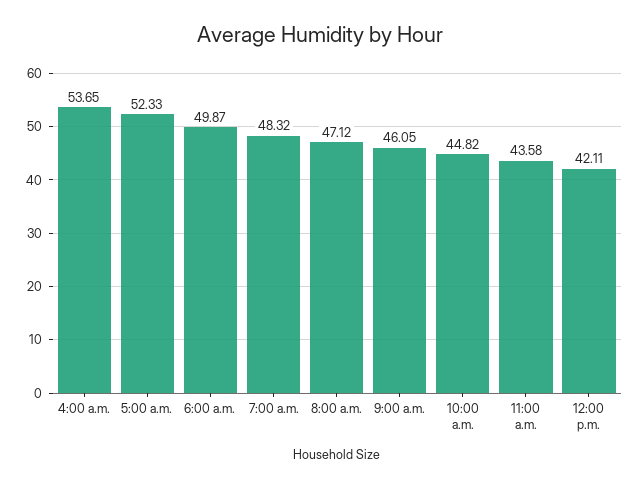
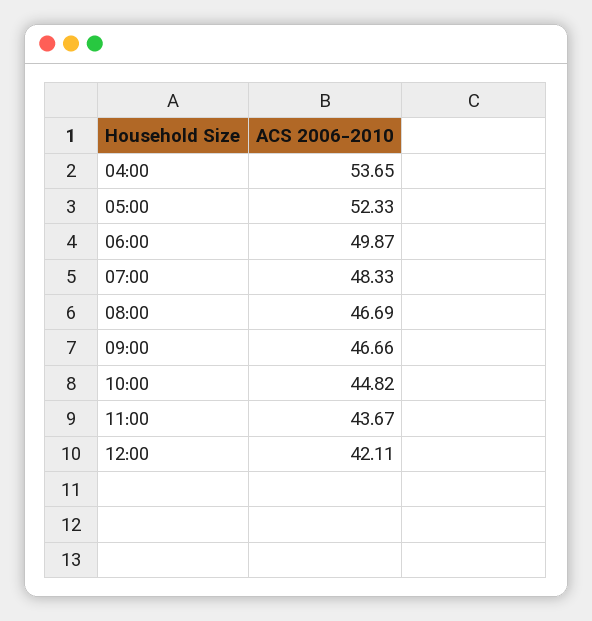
7:00 a.m.: 48.32 -> 48.33
8:00 a.m.: 47.12 -> 46.69
9:00 a.m.: 46.05 -> 46.66
11:00 a.m.: 43.58 -> 43.67

